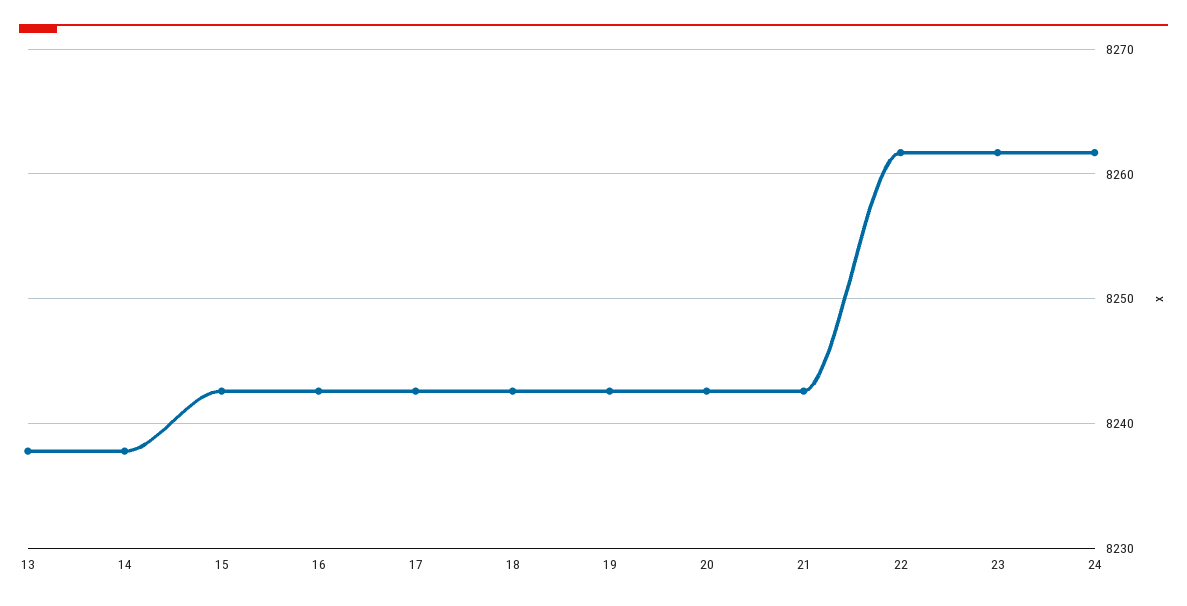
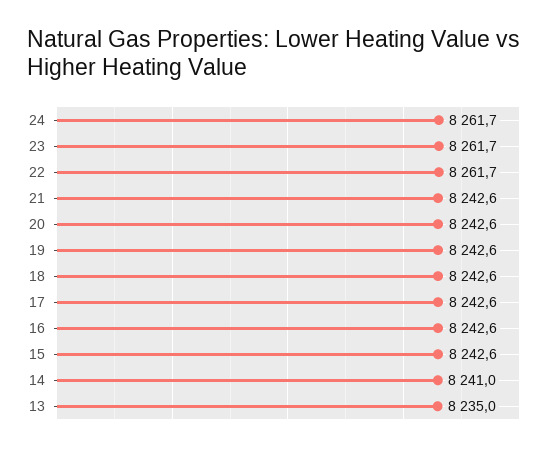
13: 8238 -> 8235
14: 8238 -> 8241

